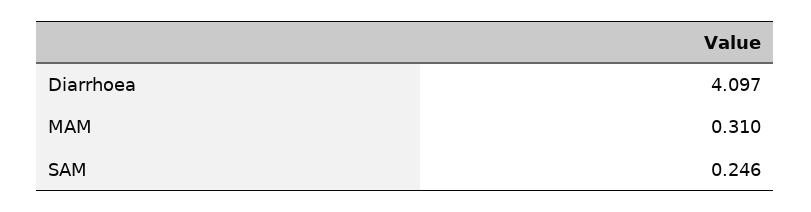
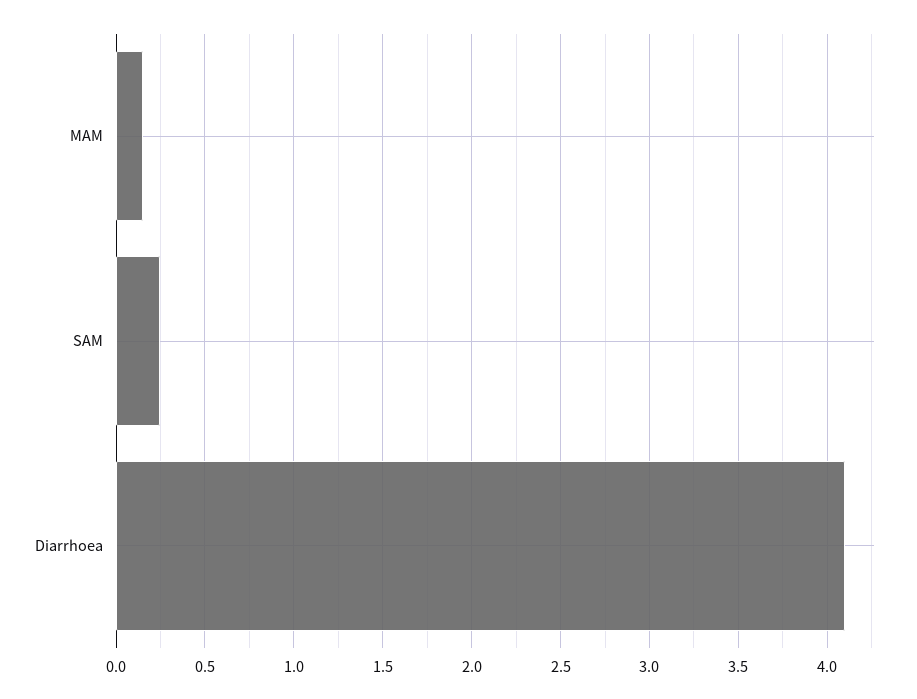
MAM: 0.31 -> 0.15

